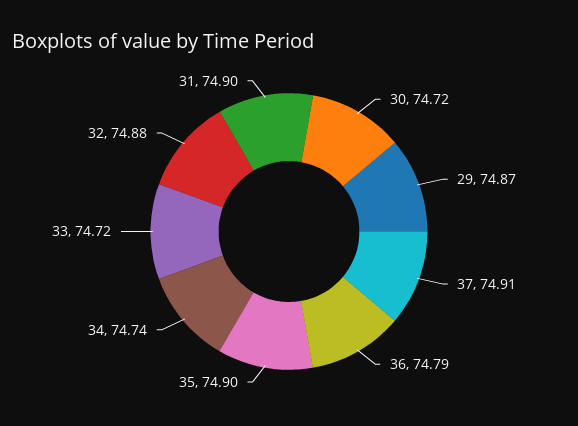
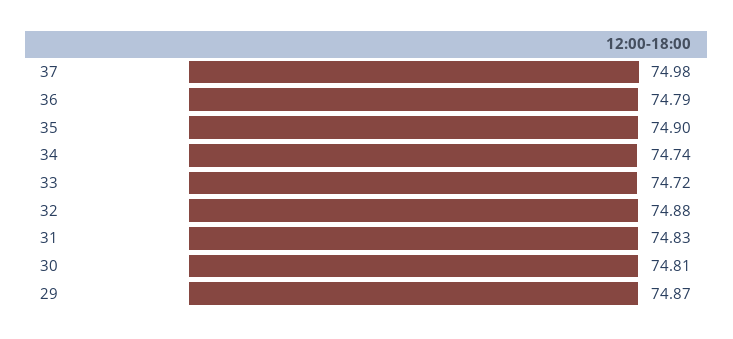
30: 74.72 -> 74.81
37: 74.91 -> 74.98
31: 74.9 -> 74.83

